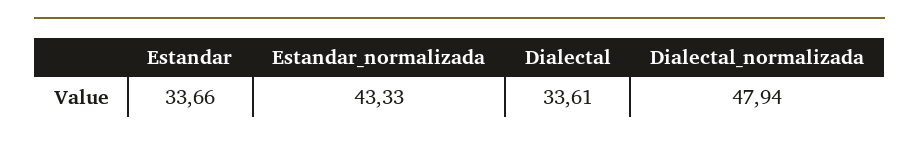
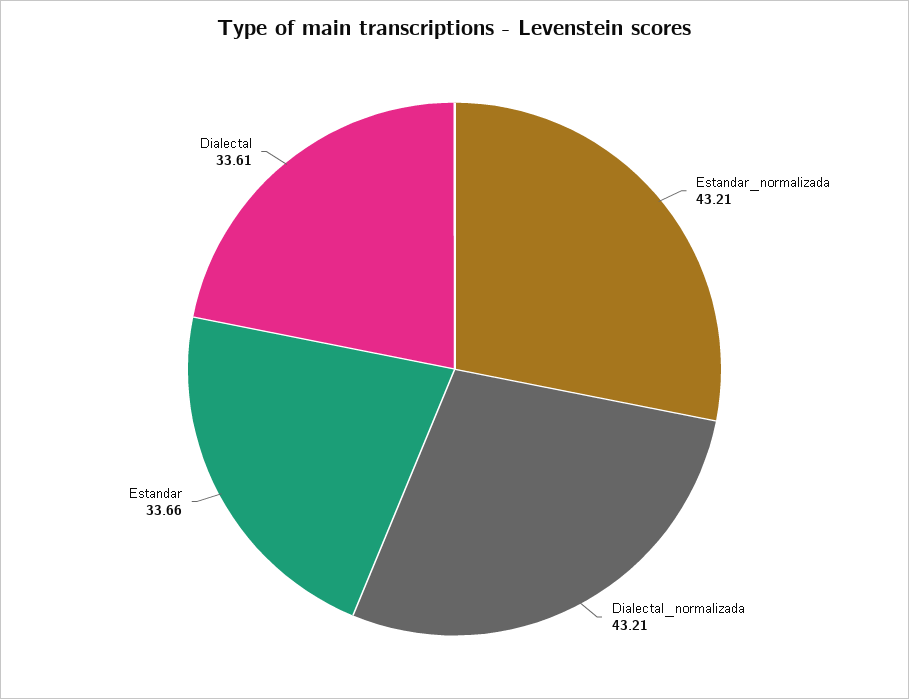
Estandar_normalizada: 43.33 -> 43.21
Dialectal_normalizada: 47.94 -> 43.21

